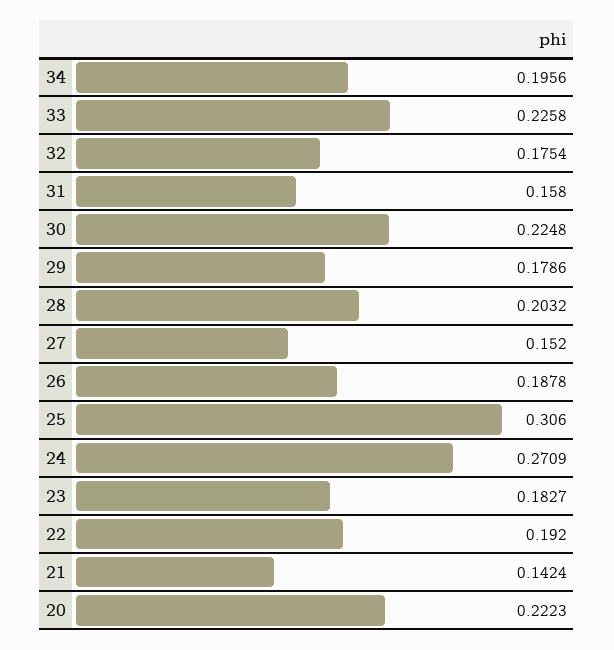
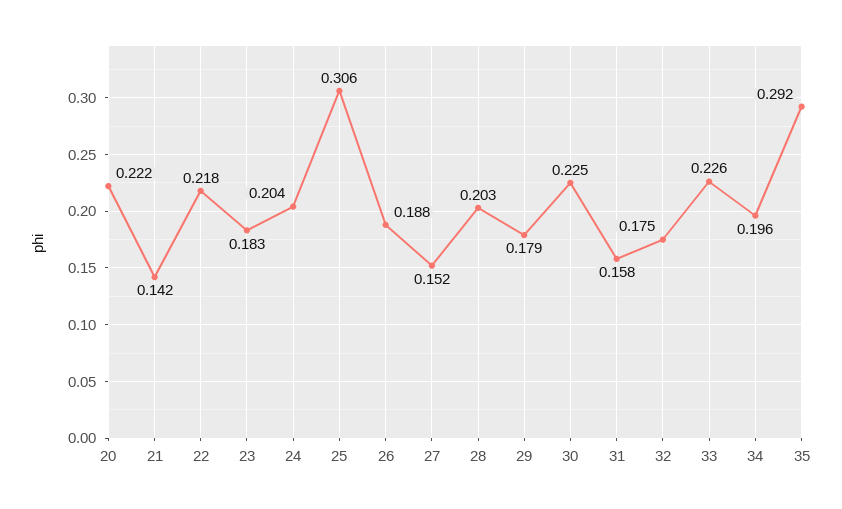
24: 0.2709 -> 0.204
22: 0.192 -> 0.218
35: none -> 0.292

